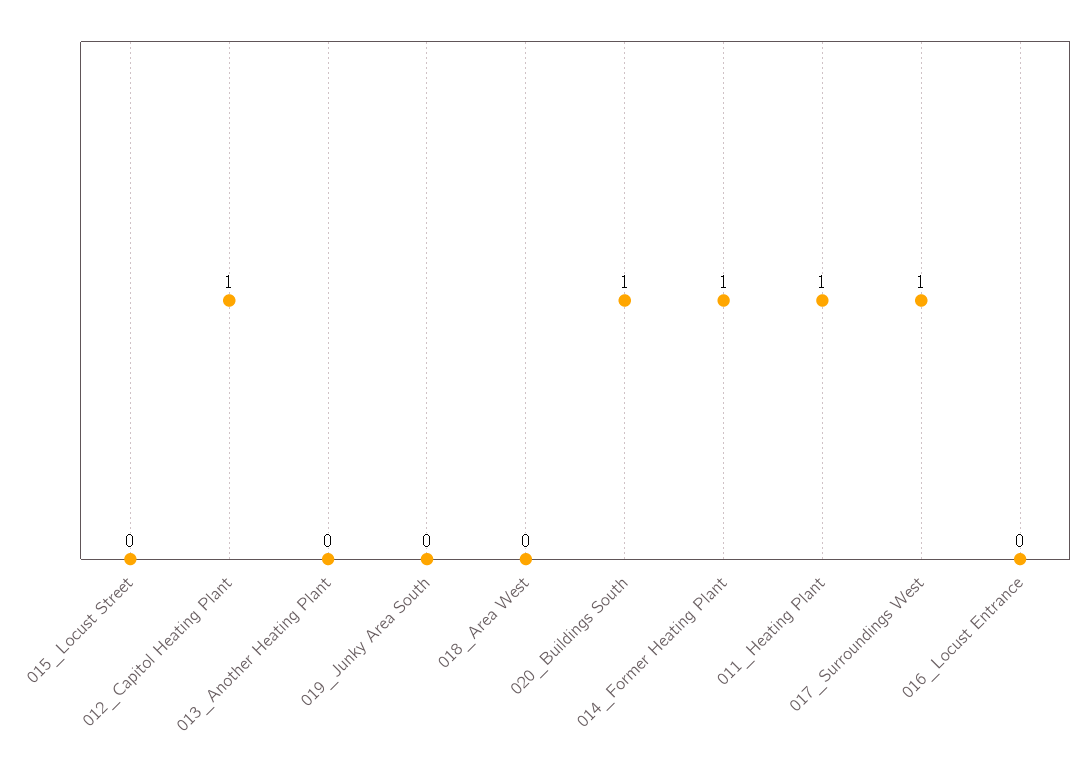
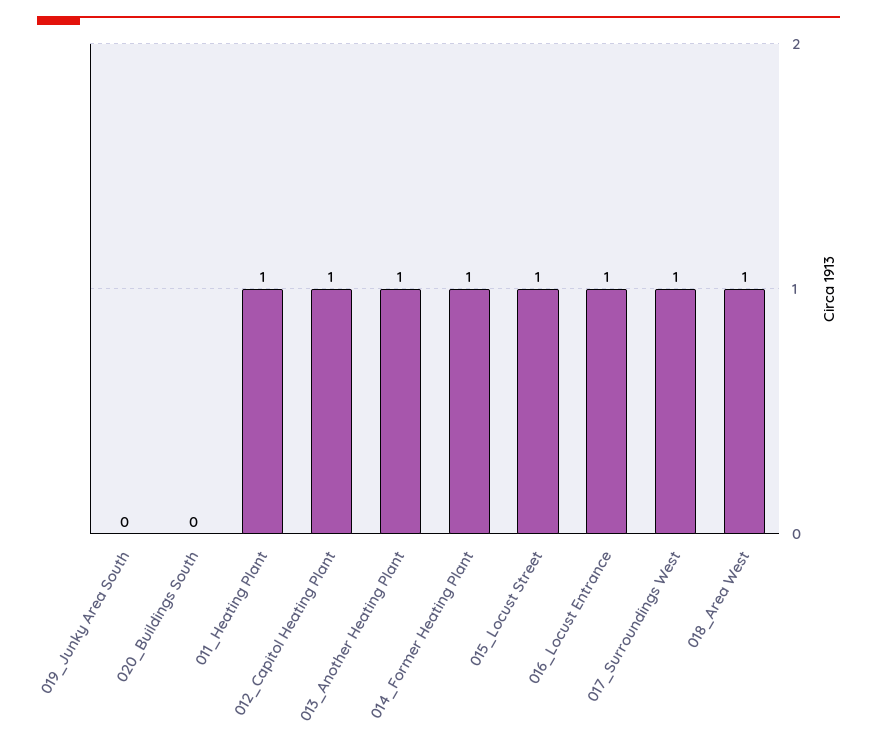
015_Locust Street: 0 -> 1
013_Another Heating Plant: 0 -> 1
018_Area West: 0 -> 1
020_Buildings South: 1 -> 0
016_Locust Entrance: 0 -> 1

